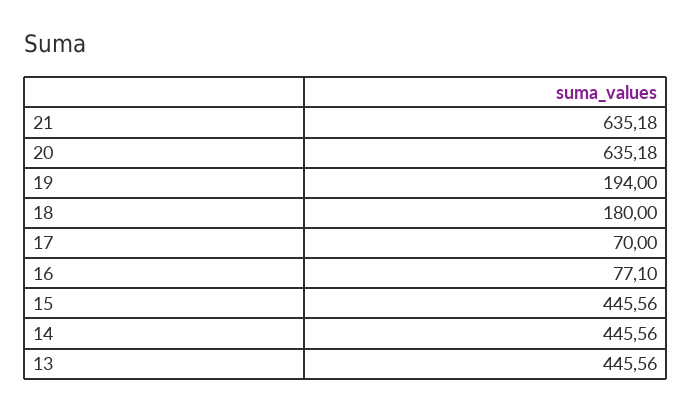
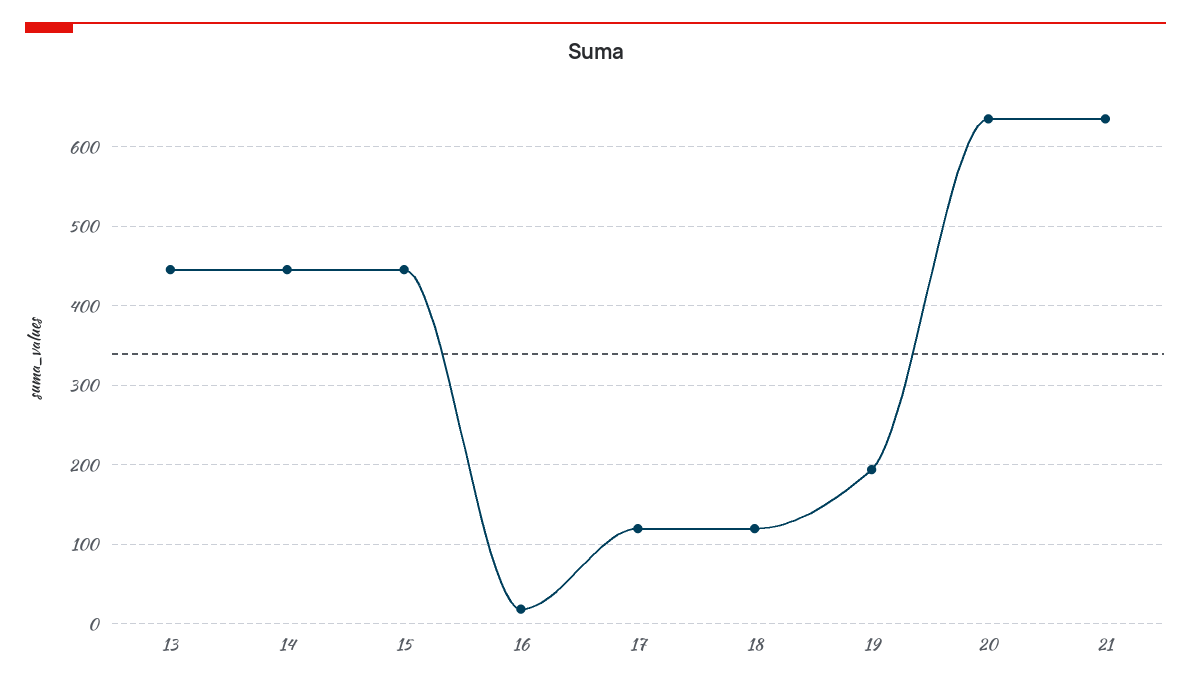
18: 180 -> 120
17: 70 -> 120
16: 77.1 -> 20

